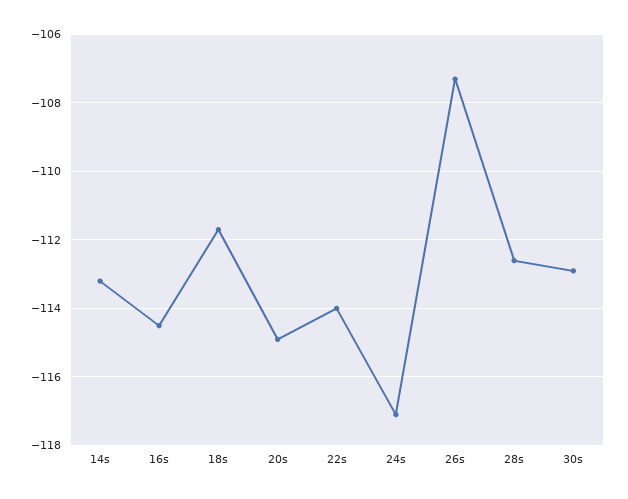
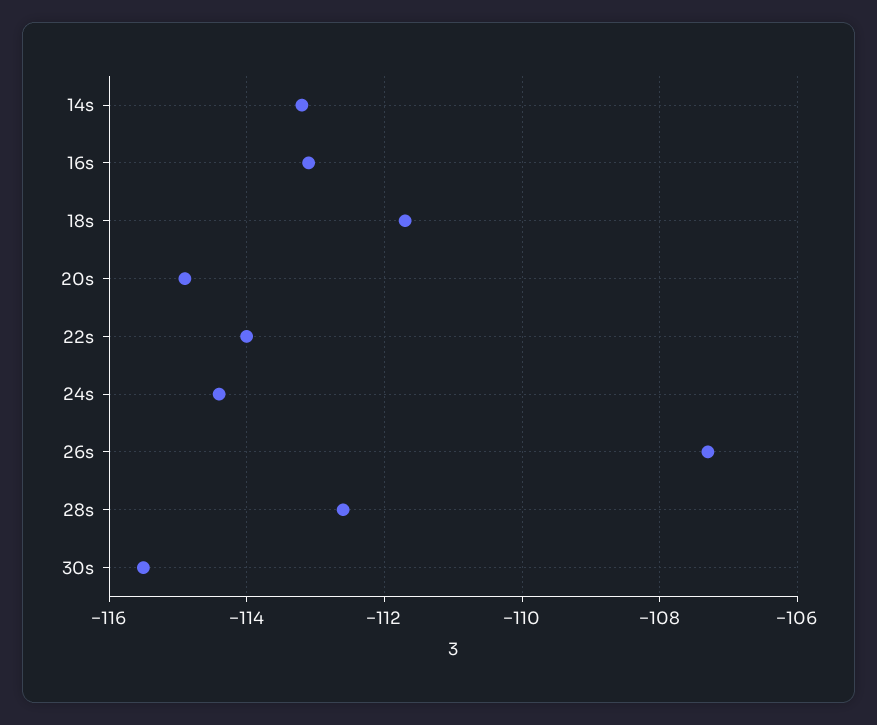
16s: -114.5 -> -113
24s: -117 -> -114.5
30s: -113 -> -115.5

